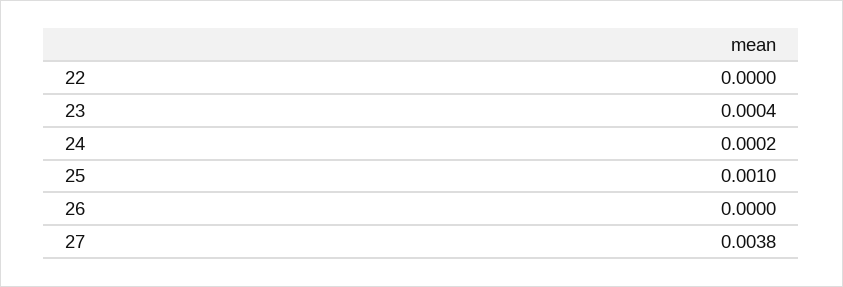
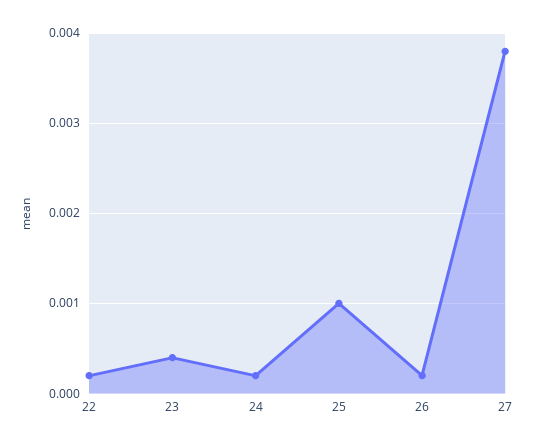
22: 0 -> 0.0002
26: 0 -> 0.0002

